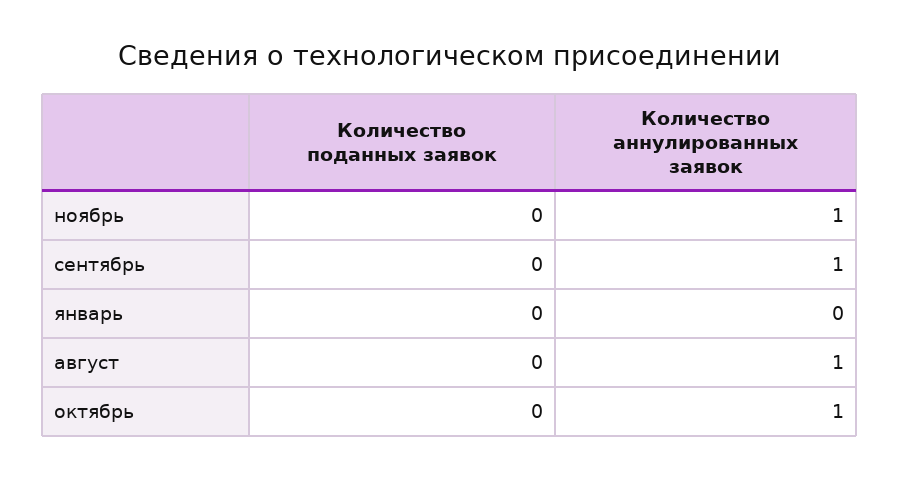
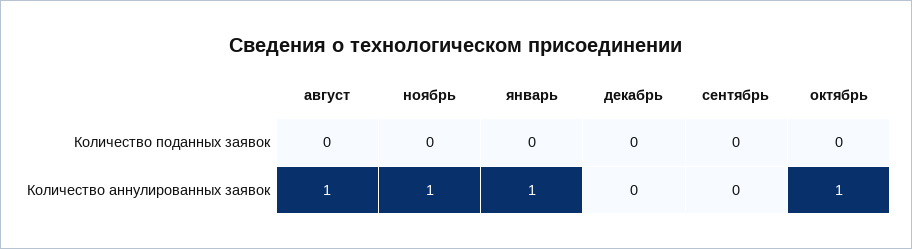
Количество аннулированных заявок, сентябрь: 1 -> 0
Количество аннулированных заявок, январь: 0 -> 1
Количество поданных заявок, декабрь: none -> 0
Количество аннулированных заявок, декабрь: none -> 0

